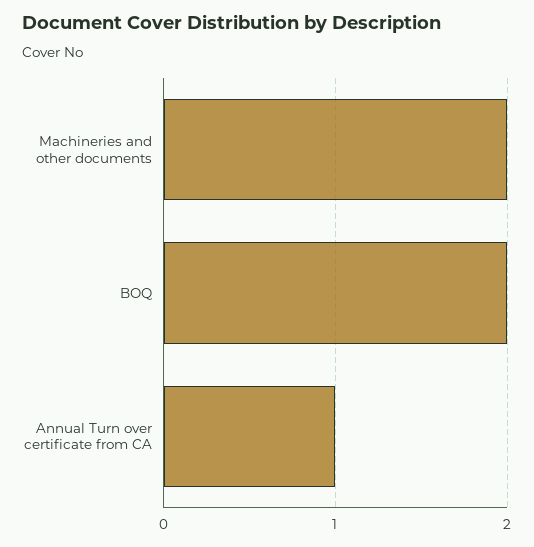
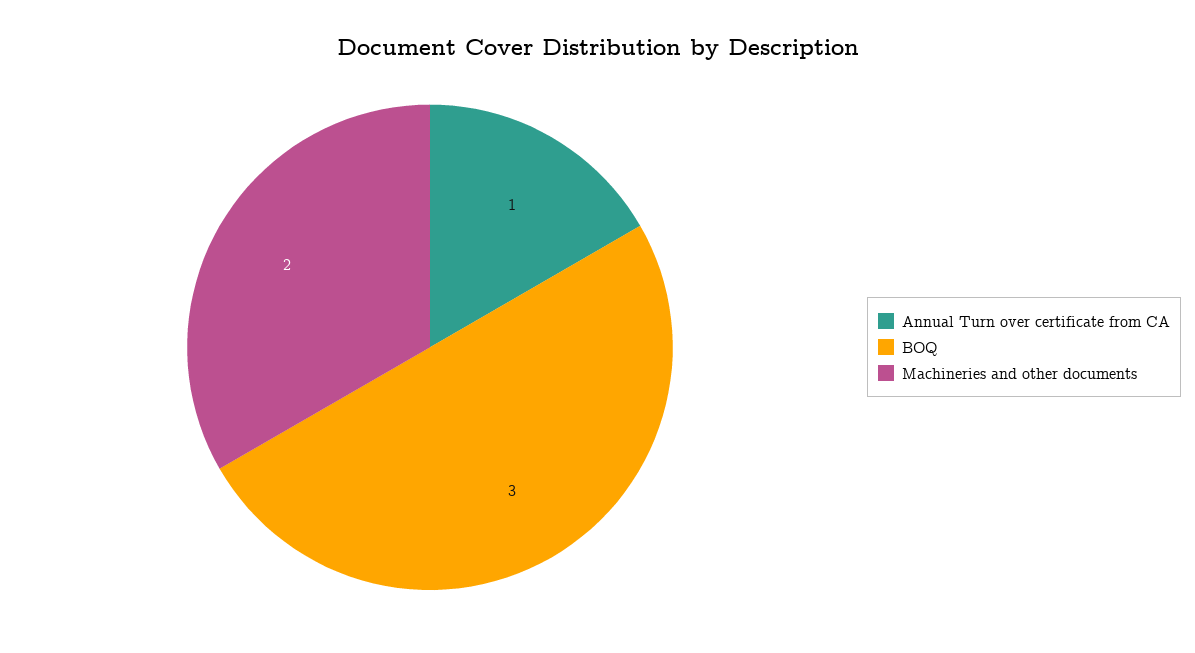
BOQ: 2 -> 3

